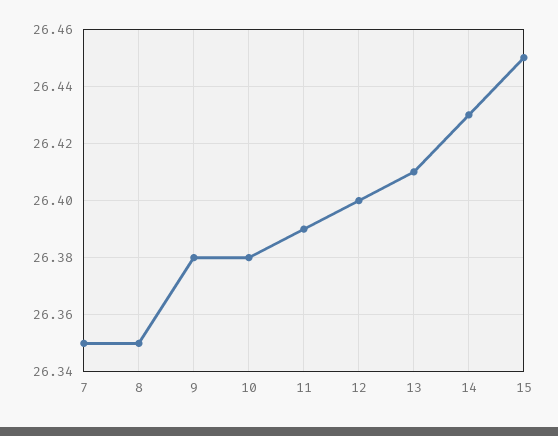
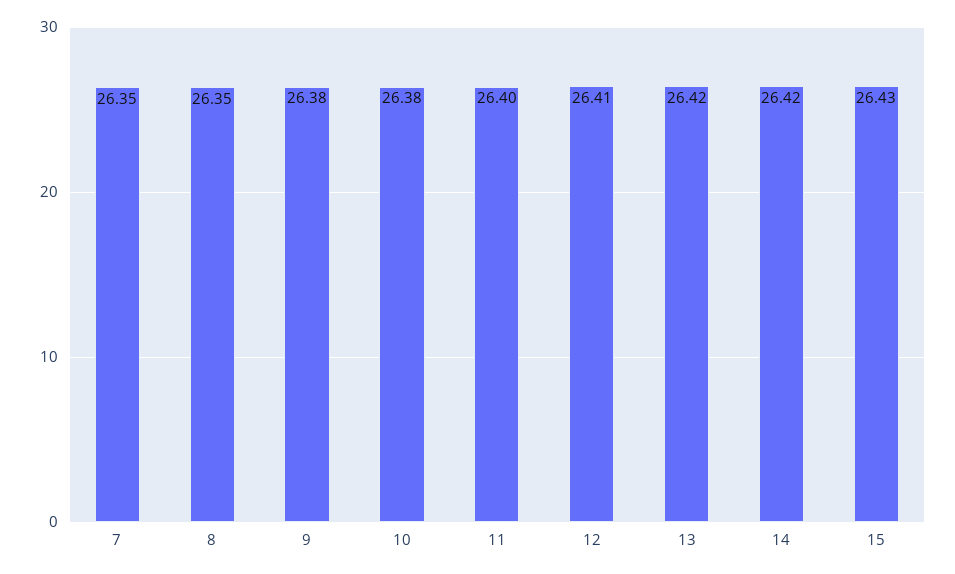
11: 26.39 -> 26.4
12: 26.4 -> 26.41
13: 26.41 -> 26.42
14: 26.43 -> 26.42
15: 26.45 -> 26.43

